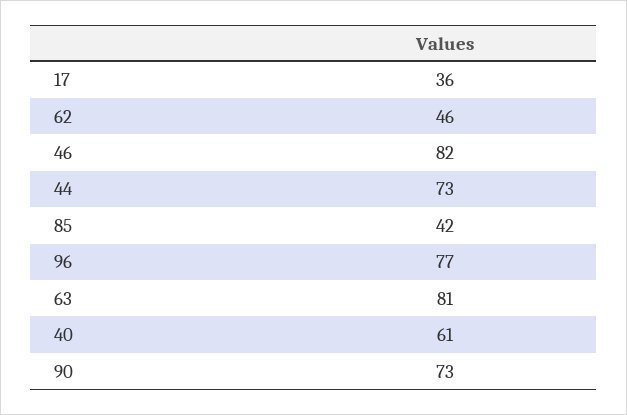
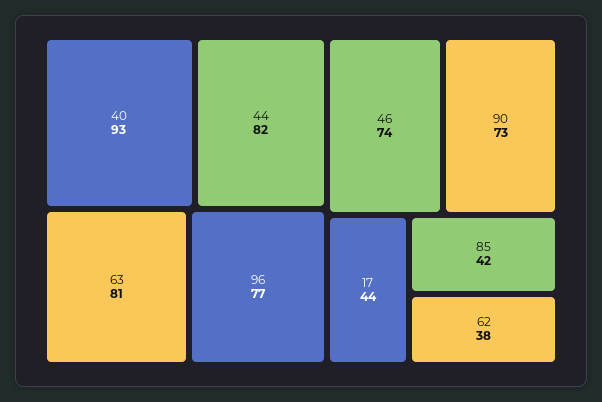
17: 36 -> 44
62: 46 -> 38
46: 82 -> 74
44: 73 -> 82
40: 61 -> 93

